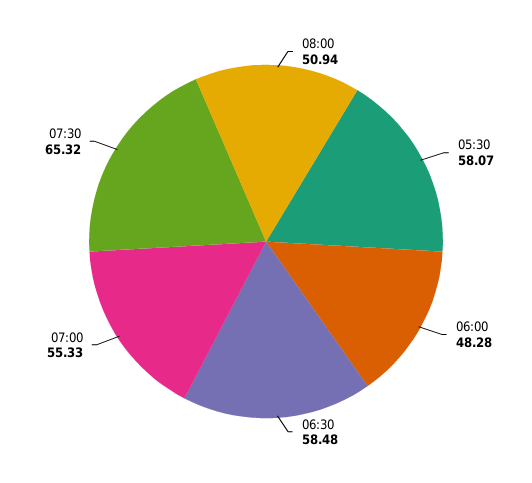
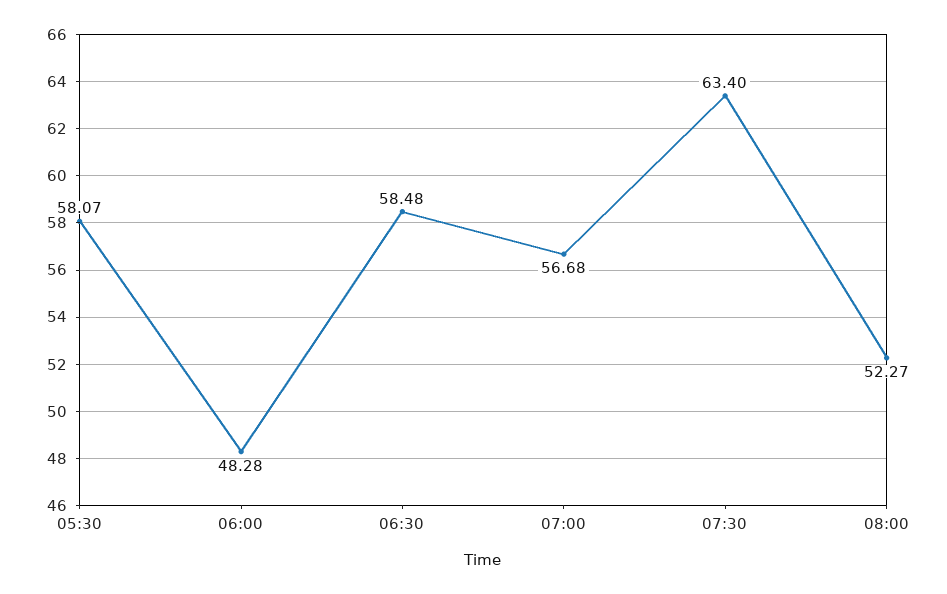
08:00: 50.94 -> 52.27
07:00: 55.33 -> 56.68
07:30: 65.32 -> 63.4

